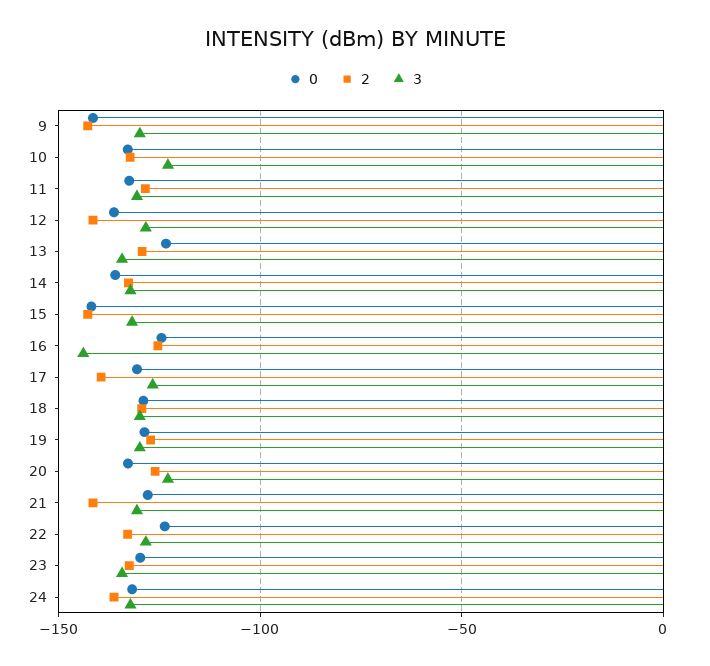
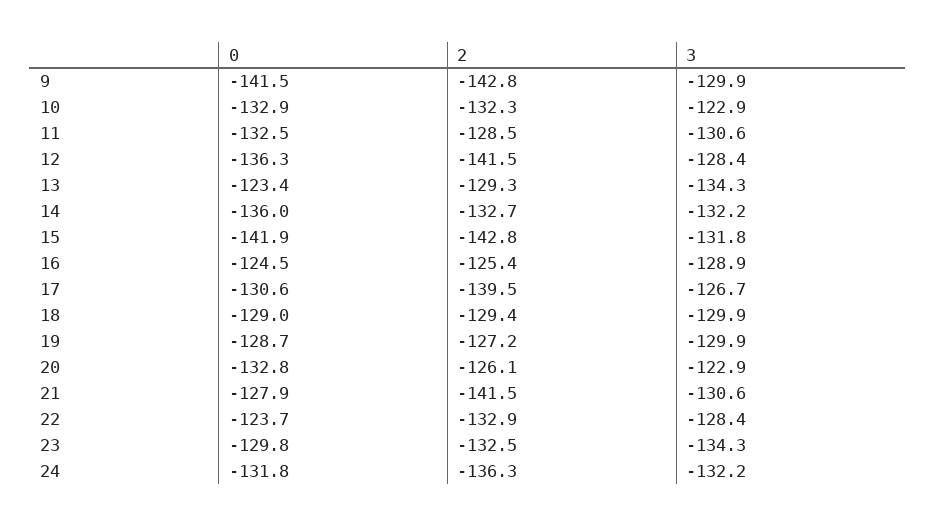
3, 16: -145 -> -128.9

